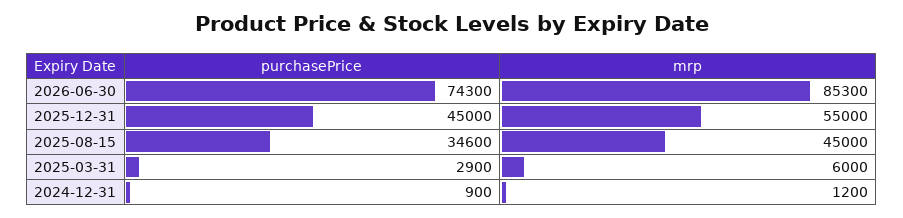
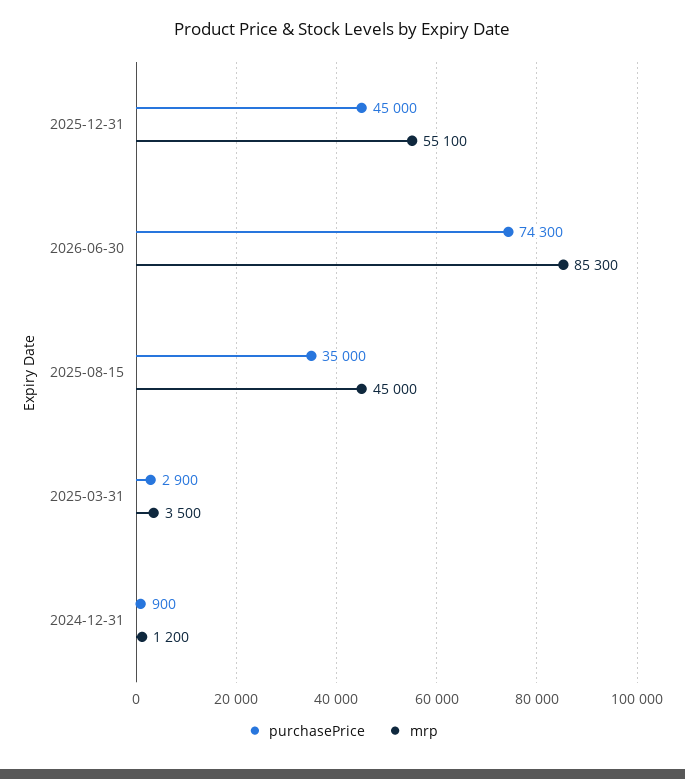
mrp, 2025-12-31: 55000 -> 55100
purchasePrice, 2025-08-15: 34600 -> 35000
mrp, 2025-03-31: 6000 -> 3500

